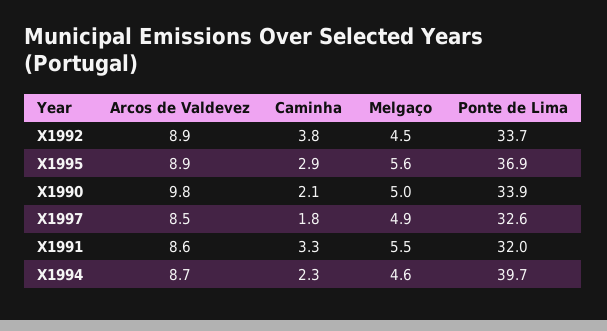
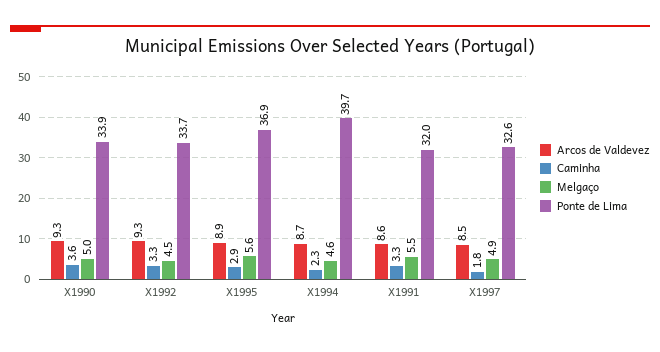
Arcos de Valdevez, X1992: 8.9 -> 9.3
Caminha, X1992: 3.8 -> 3.3
Arcos de Valdevez, X1990: 9.8 -> 9.3
Caminha, X1990: 2.1 -> 3.6

